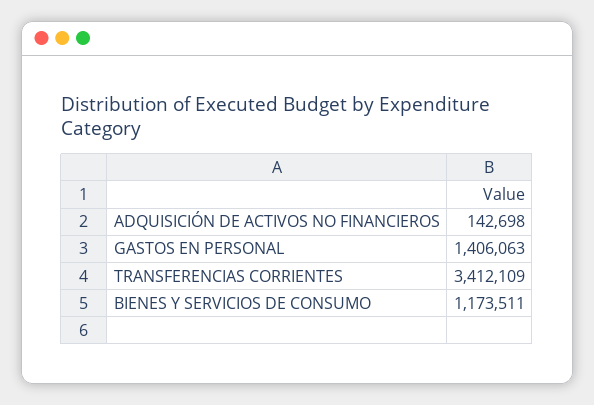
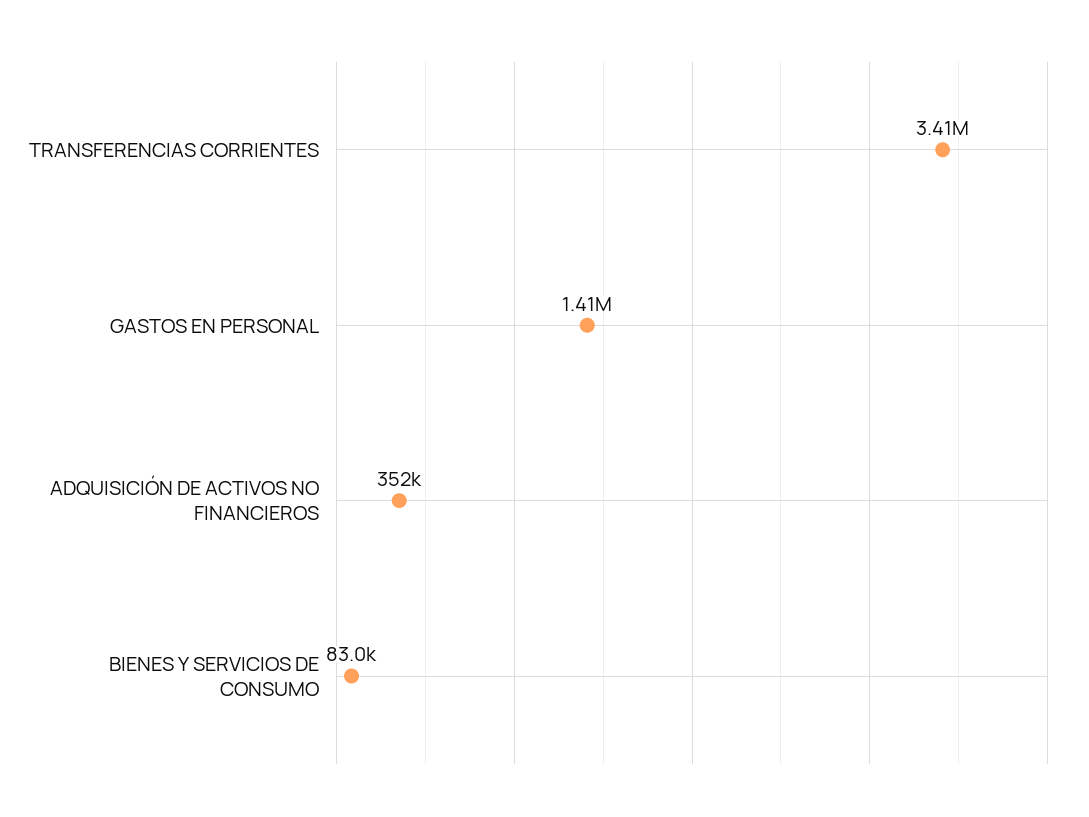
ADQUISICIÓN DE ACTIVOS NO FINANCIEROS: 142698 -> 352000
BIENES Y SERVICIOS DE CONSUMO: 1173511 -> 83000

